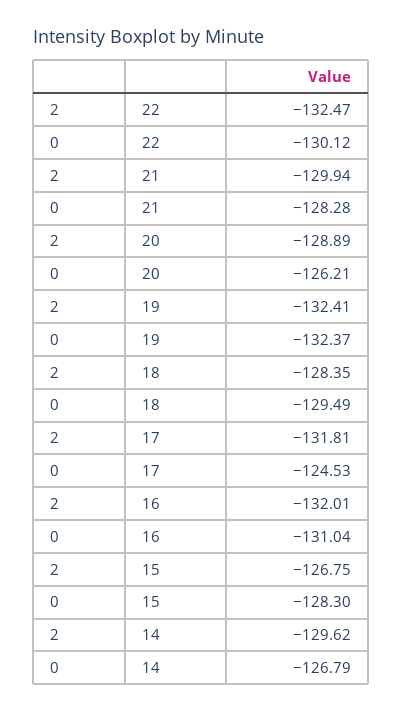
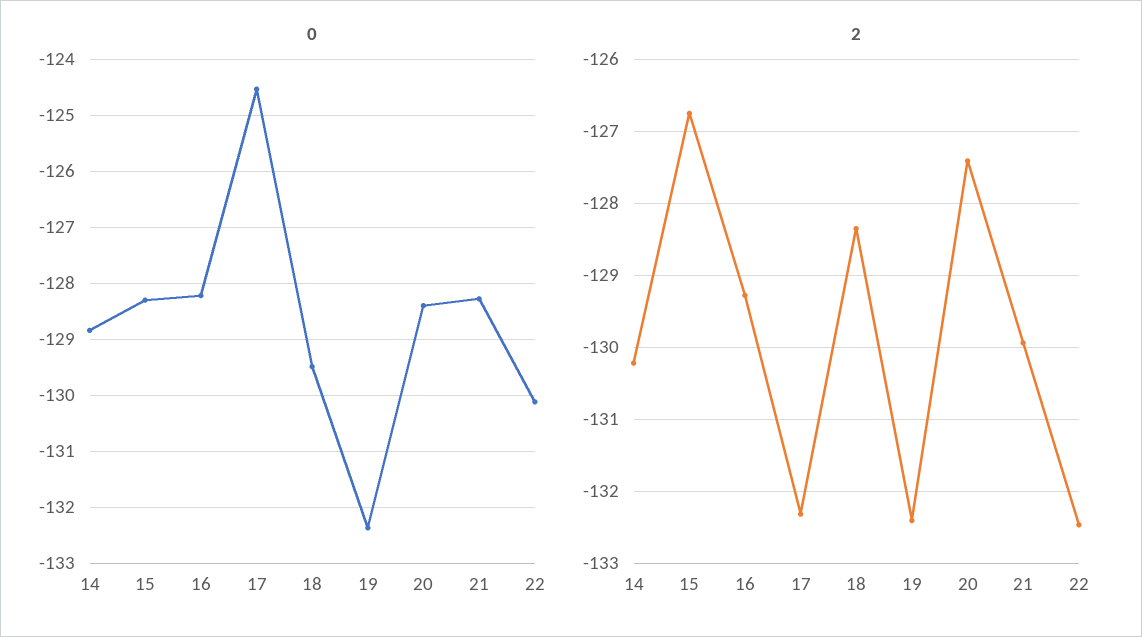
2, 20: -128.89 -> -127.4
0, 20: -126.21 -> -128.4
2, 17: -131.81 -> -132.3
2, 16: -132.01 -> -129.3
0, 16: -131.04 -> -128.2
2, 14: -129.62 -> -130.2
0, 14: -126.79 -> -128.8

